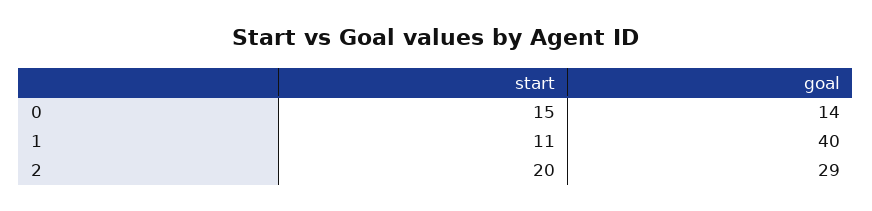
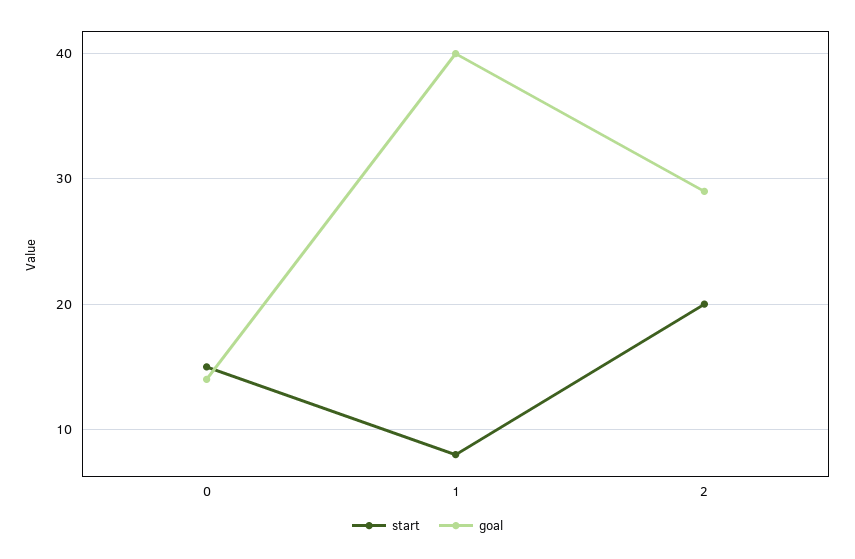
start, 1: 11 -> 8

